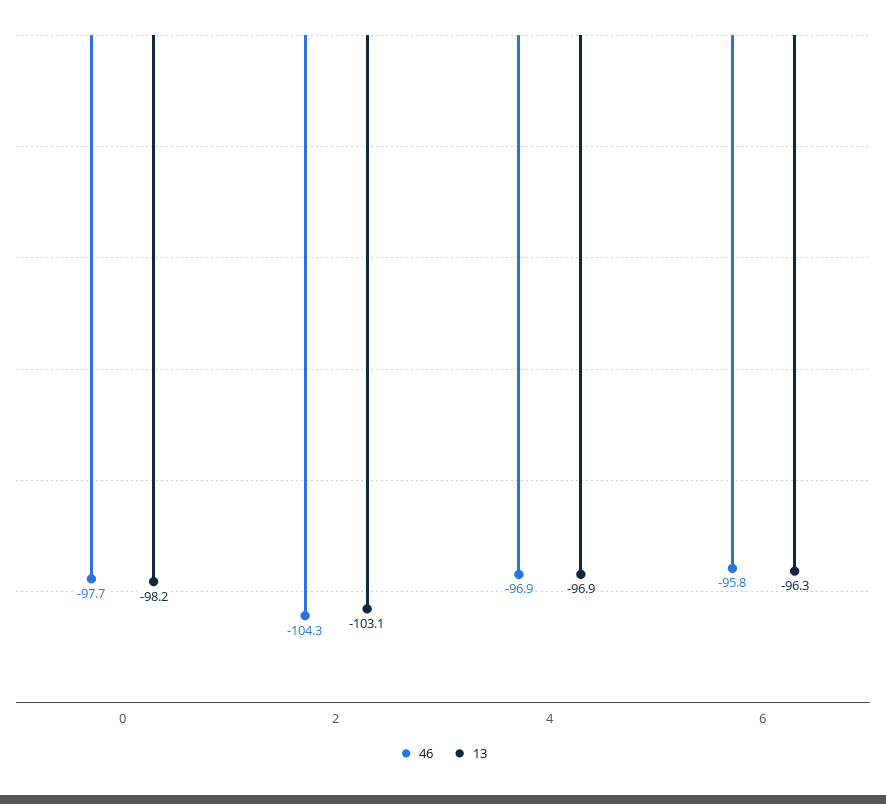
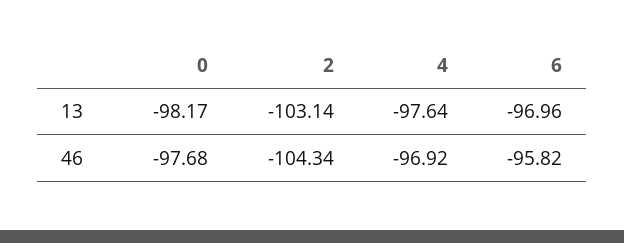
13, 4: -96.9 -> -97.64
13, 6: -96.3 -> -96.96

